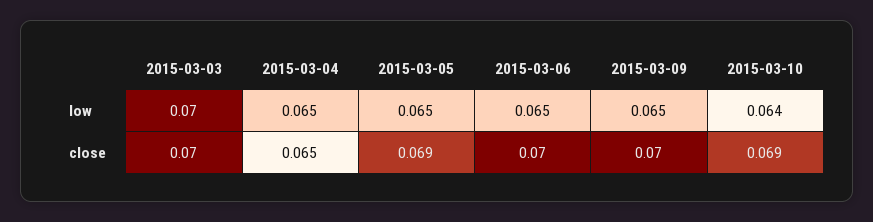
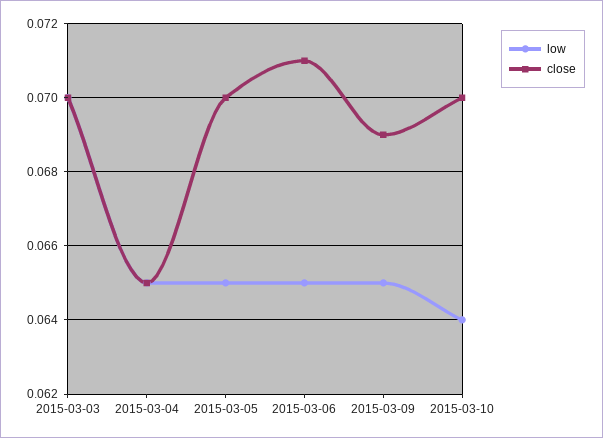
close, 2015-03-05: 0.069 -> 0.07
close, 2015-03-06: 0.07 -> 0.071
close, 2015-03-09: 0.07 -> 0.069
close, 2015-03-10: 0.069 -> 0.07

